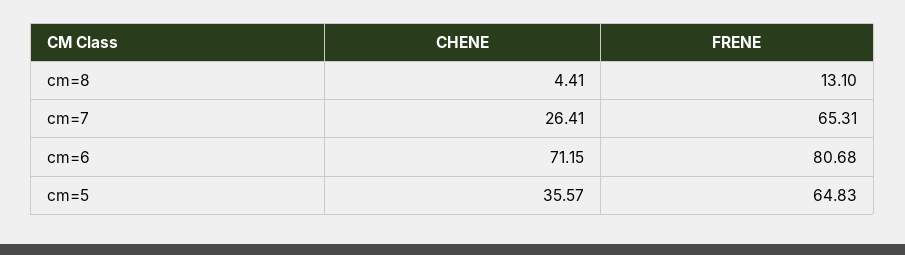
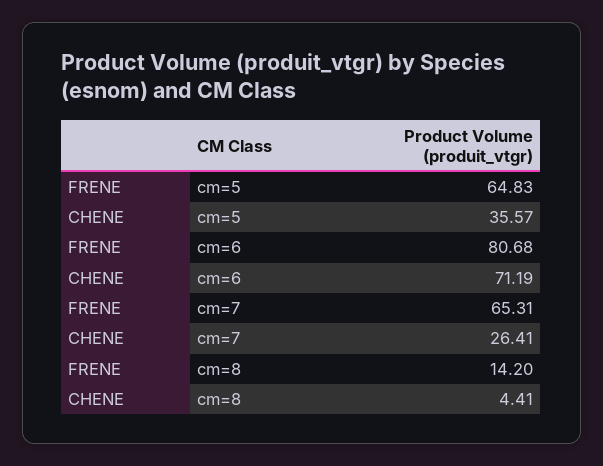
FRENE, cm=8: 13.1 -> 14.2
CHENE, cm=6: 71.15 -> 71.19

